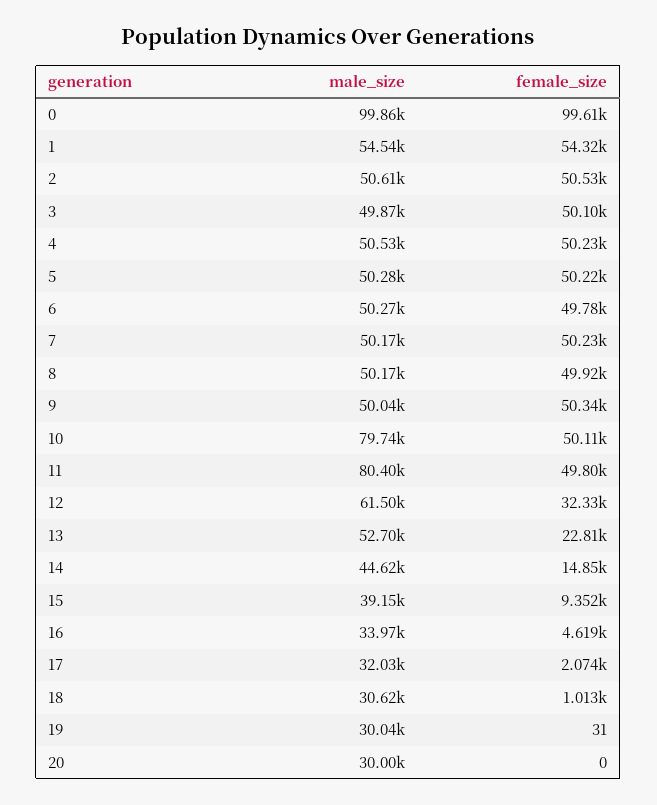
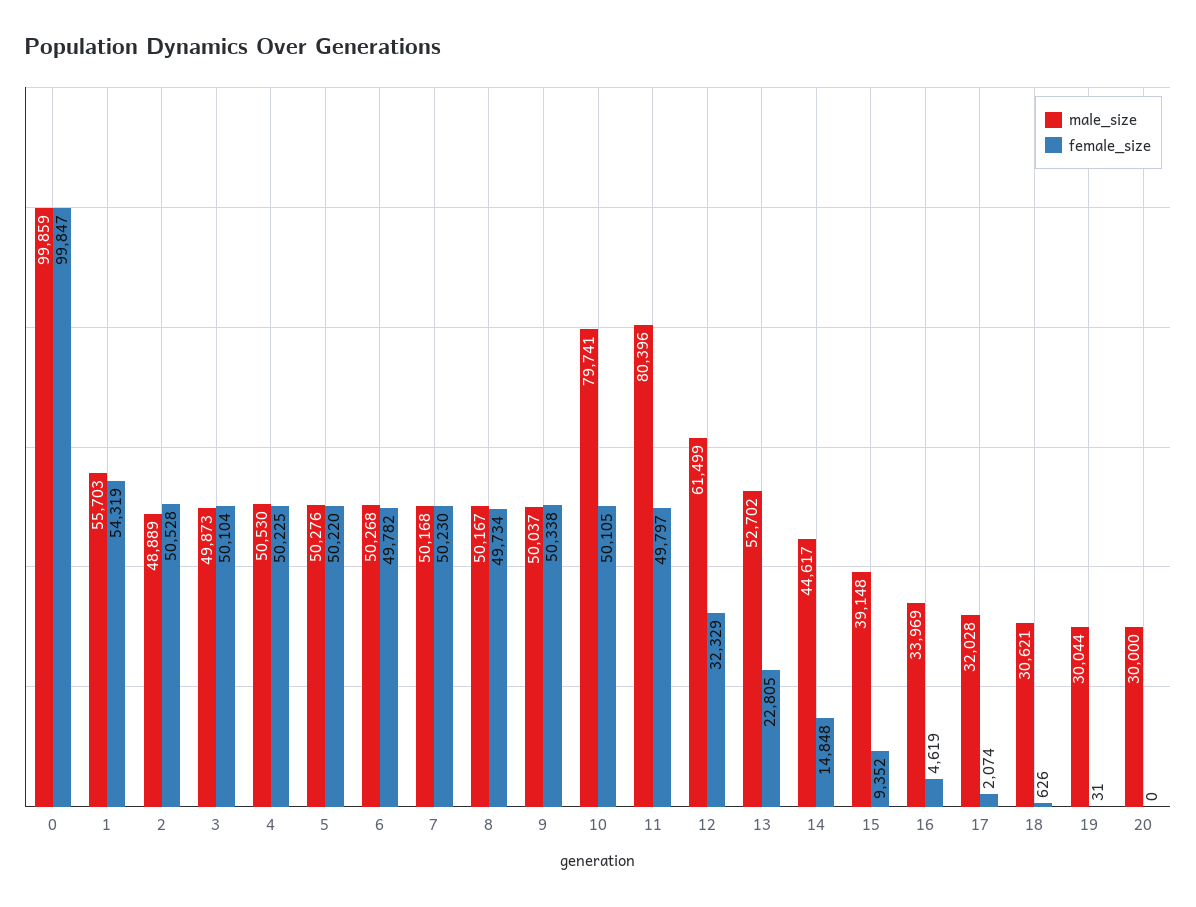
female_size, 0: 99610 -> 99847
male_size, 1: 54540 -> 55703
male_size, 2: 50610 -> 48889
female_size, 8: 49920 -> 49734
female_size, 18: 1013 -> 626

